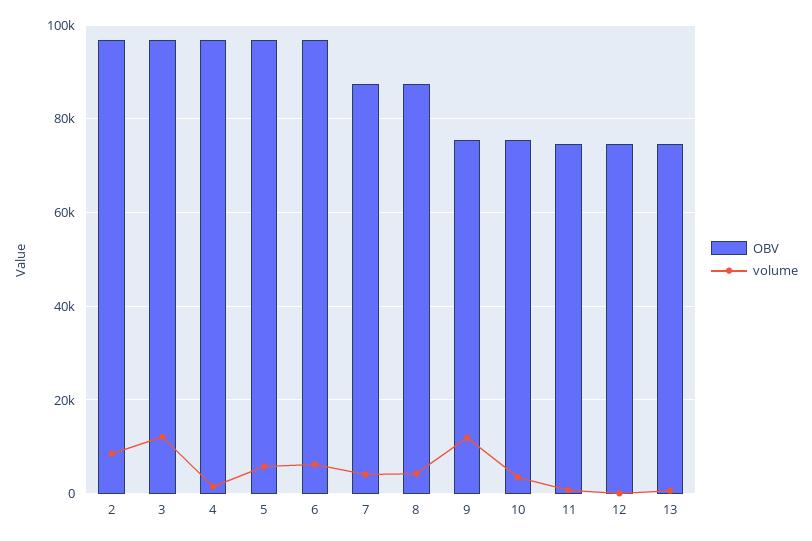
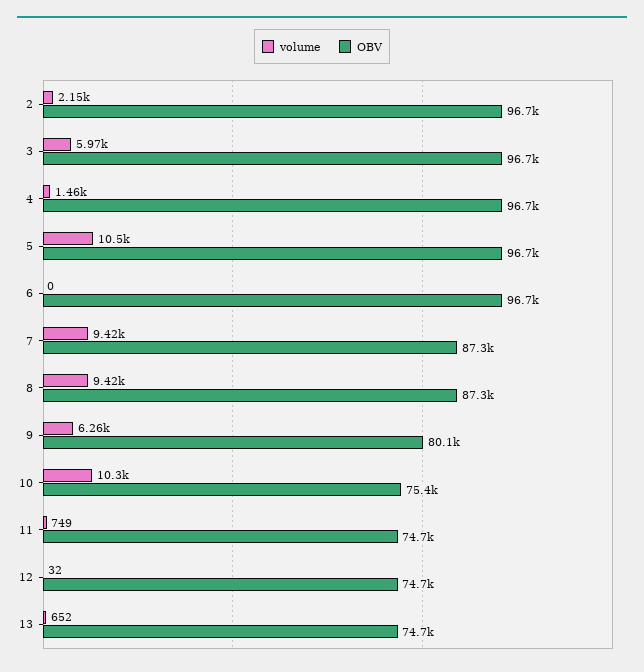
volume, 2: 8000 -> 2150
volume, 3: 12000 -> 5970
volume, 5: 6000 -> 10500
volume, 6: 6000 -> 0
volume, 7: 4000 -> 9420
volume, 8: 4000 -> 9420
OBV, 9: 76000 -> 80100
volume, 9: 12000 -> 6260
volume, 10: 4000 -> 10300

